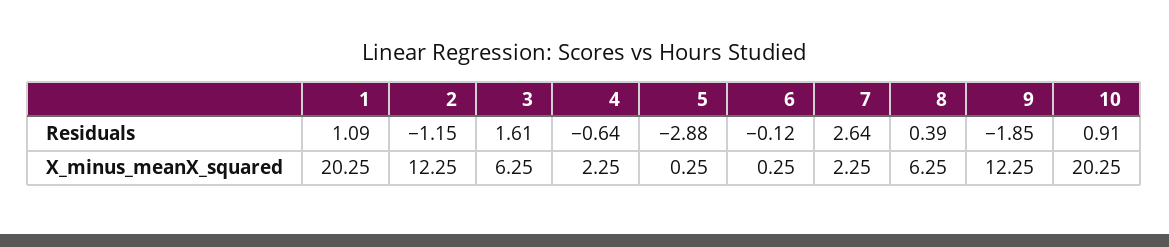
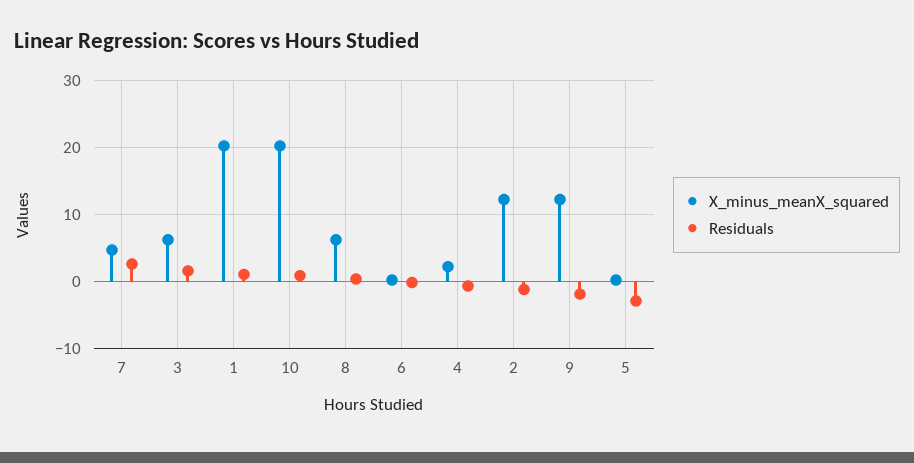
X_minus_meanX_squared, 7: 2.25 -> 5

